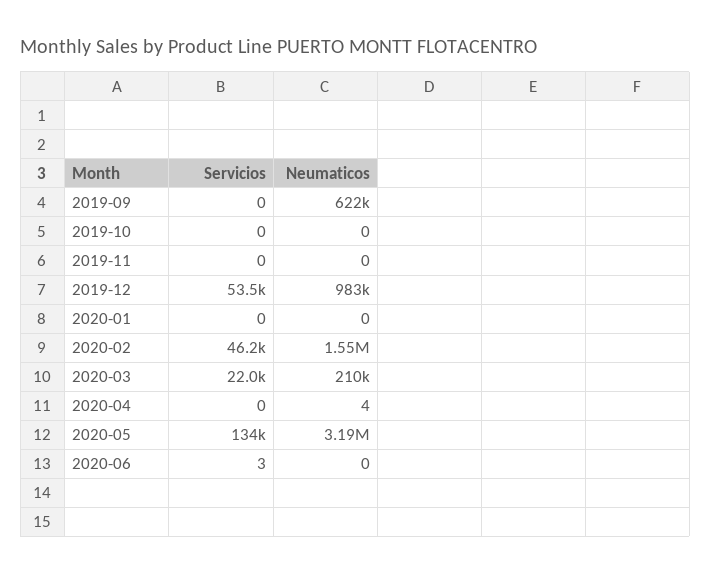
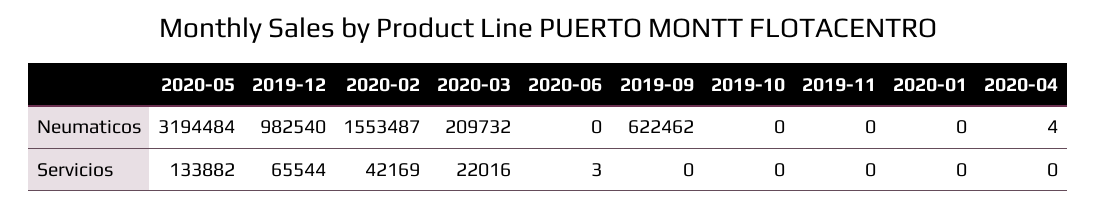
Servicios, 2019-12: 53500 -> 65544
Servicios, 2020-02: 46200 -> 42169

